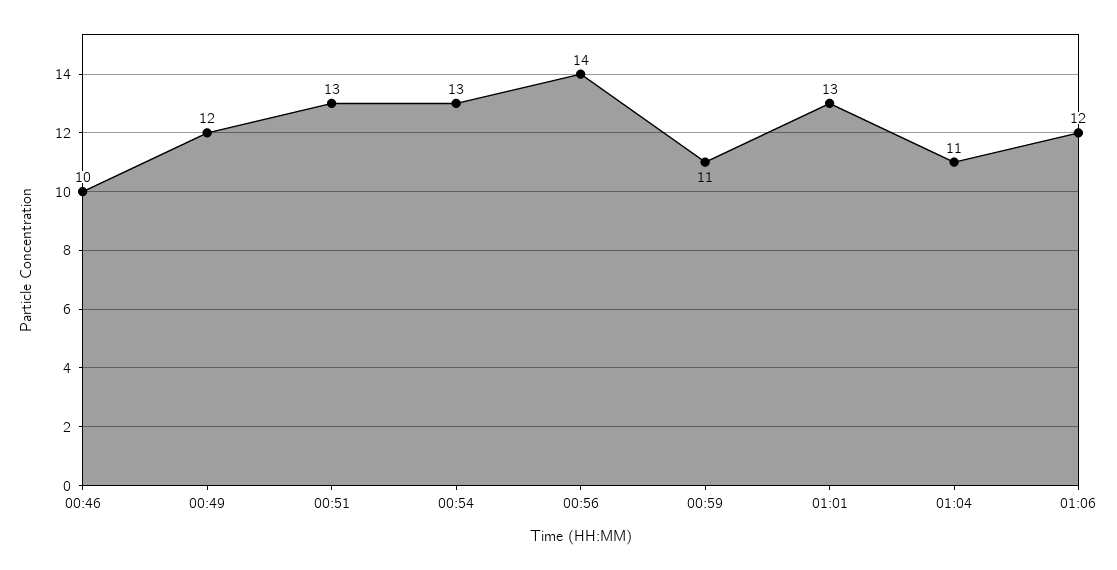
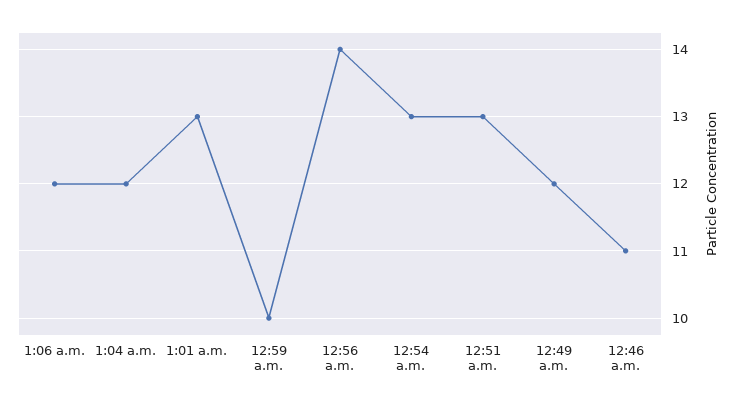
00:46: 10 -> 11
00:59: 11 -> 10
01:04: 11 -> 12

